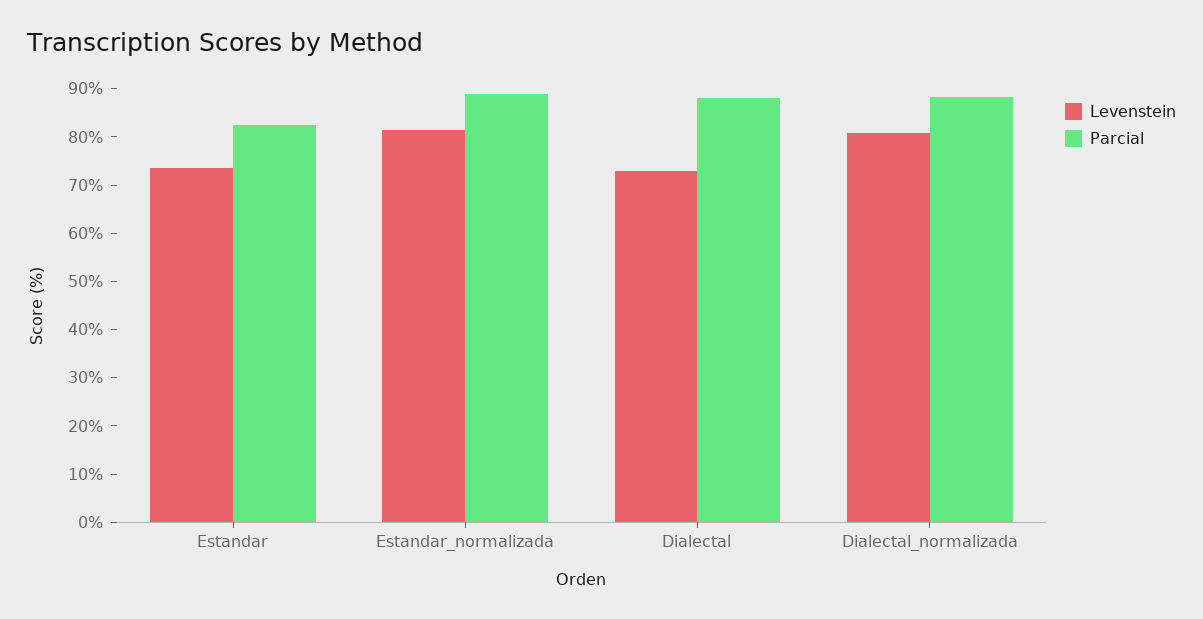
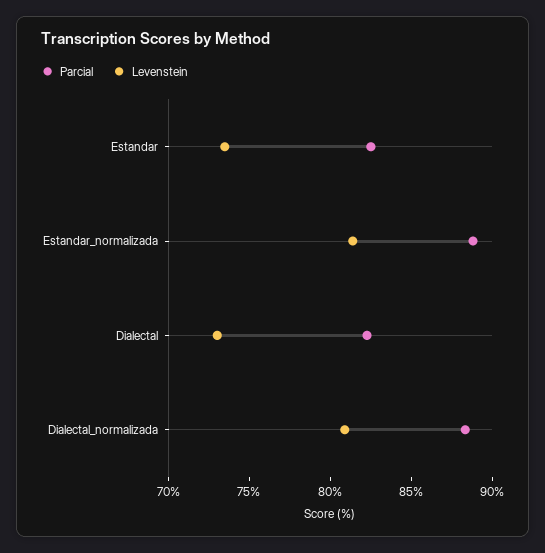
Parcial, Dialectal: 88 -> 82

